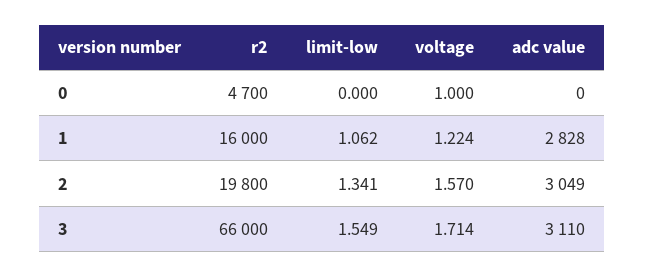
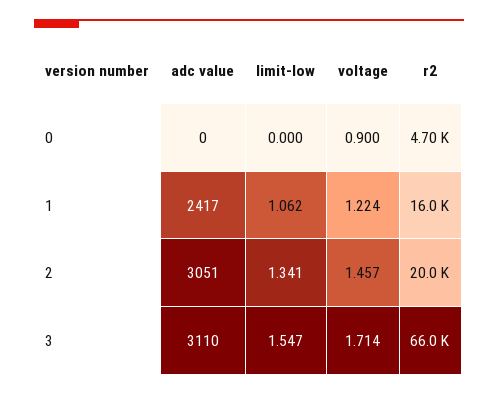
voltage, 0: 1 -> 0.9
adc value, 1: 2828 -> 2417
r2, 2: 19800 -> 20000
voltage, 2: 1.57 -> 1.457
adc value, 2: 3049 -> 3051
limit-low, 3: 1.549 -> 1.547

